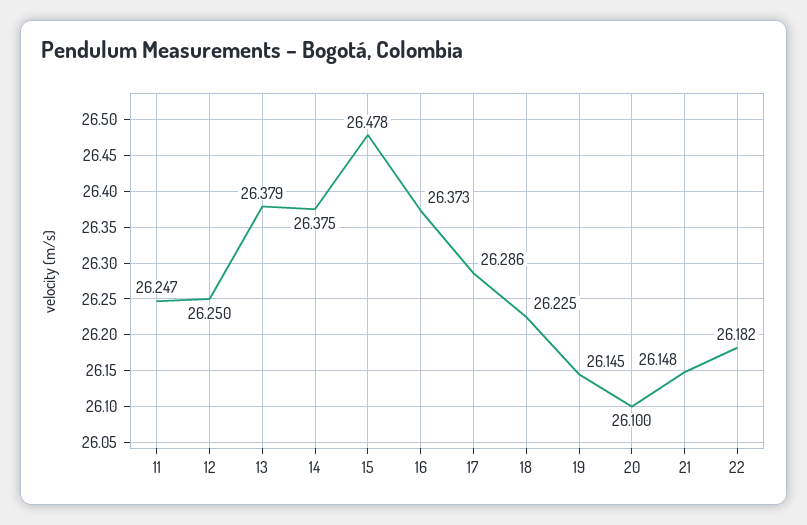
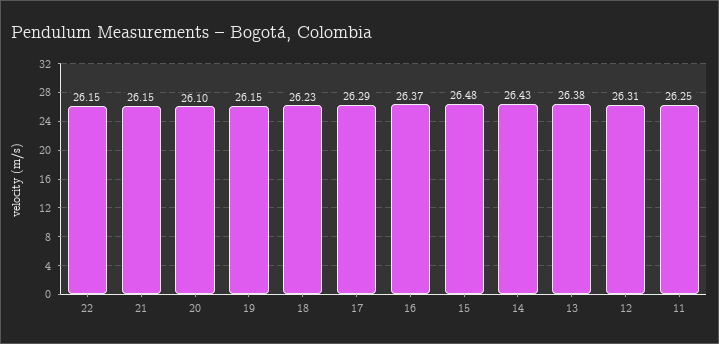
12: 26.25 -> 26.31
14: 26.375 -> 26.43
22: 26.182 -> 26.15

